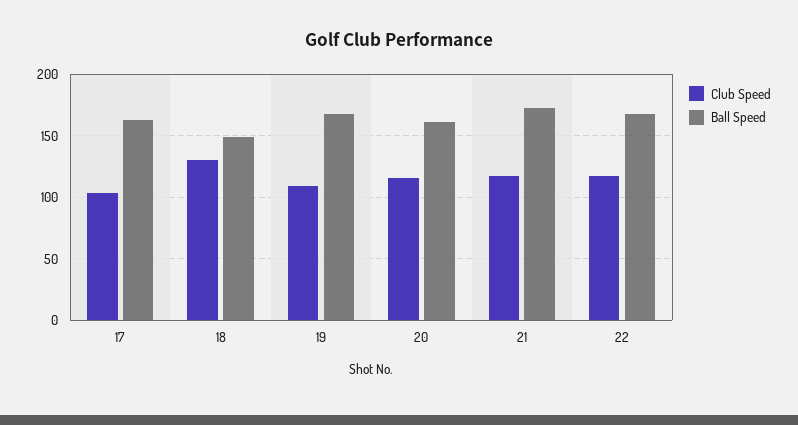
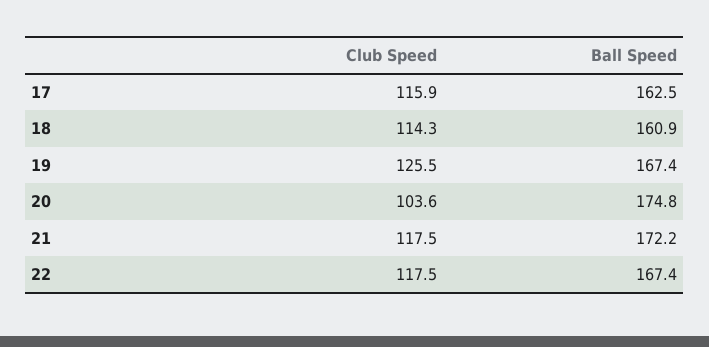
Club Speed, 17: 105 -> 115.9
Club Speed, 18: 130 -> 114.3
Ball Speed, 18: 150 -> 160.9
Club Speed, 19: 110 -> 125.5
Club Speed, 20: 115 -> 103.6
Ball Speed, 20: 160 -> 174.8

